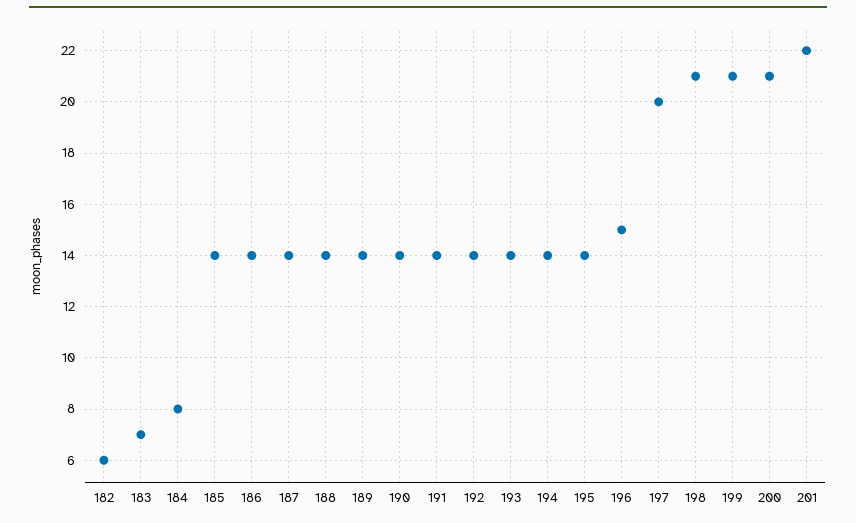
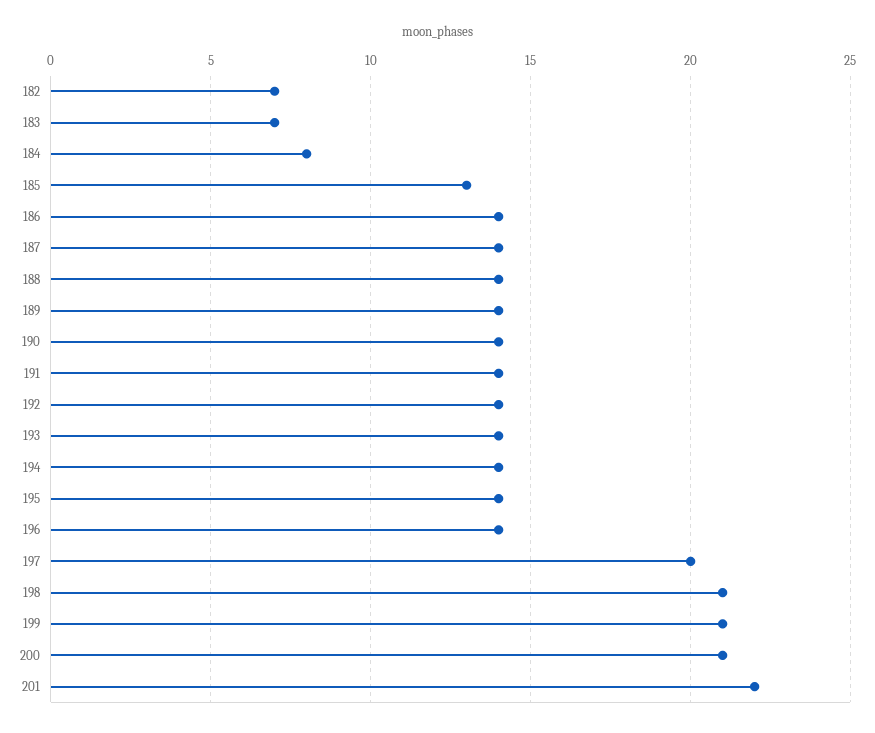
182: 6 -> 7
185: 14 -> 13
196: 15 -> 14

